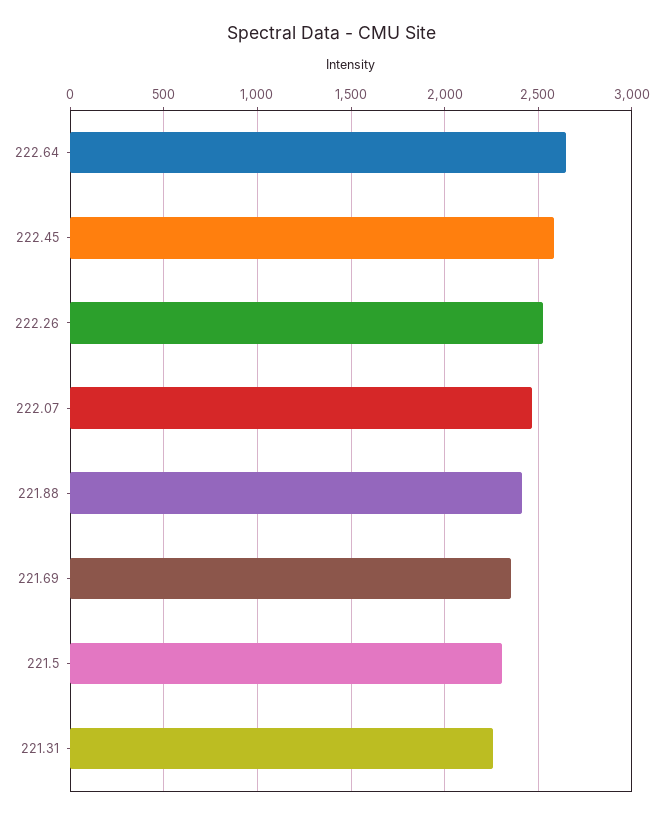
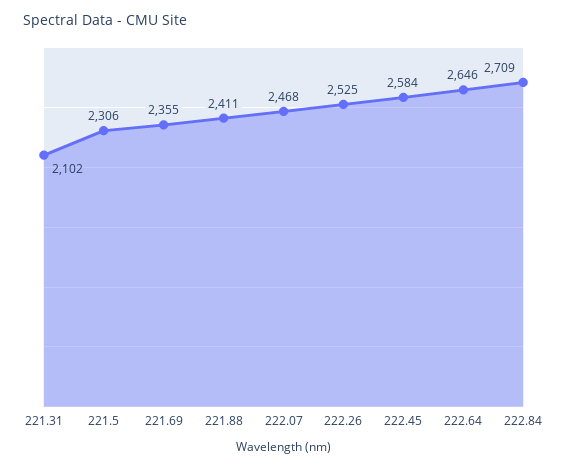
221.31: 2250 -> 2102
222.84: none -> 2709

